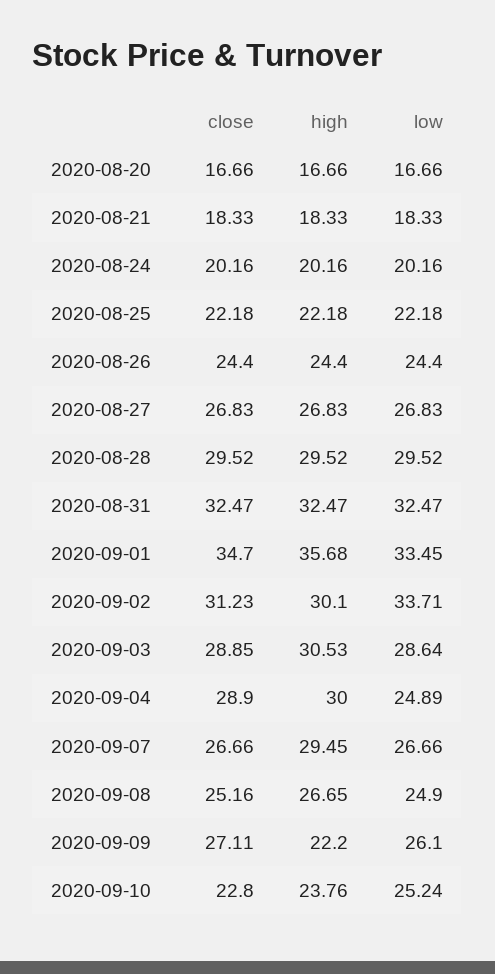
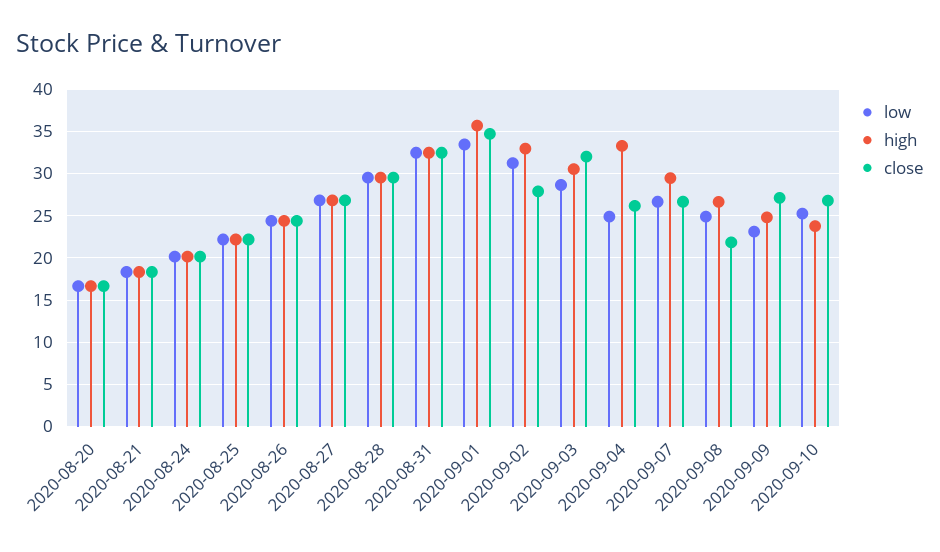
close, 2020-09-02: 31.23 -> 28
high, 2020-09-02: 30.1 -> 33
low, 2020-09-02: 33.71 -> 31
close, 2020-09-03: 28.85 -> 32
close, 2020-09-04: 28.9 -> 26
high, 2020-09-04: 30 -> 33
close, 2020-09-08: 25.16 -> 22
high, 2020-09-09: 22.2 -> 25
low, 2020-09-09: 26.1 -> 23
close, 2020-09-10: 22.8 -> 27

